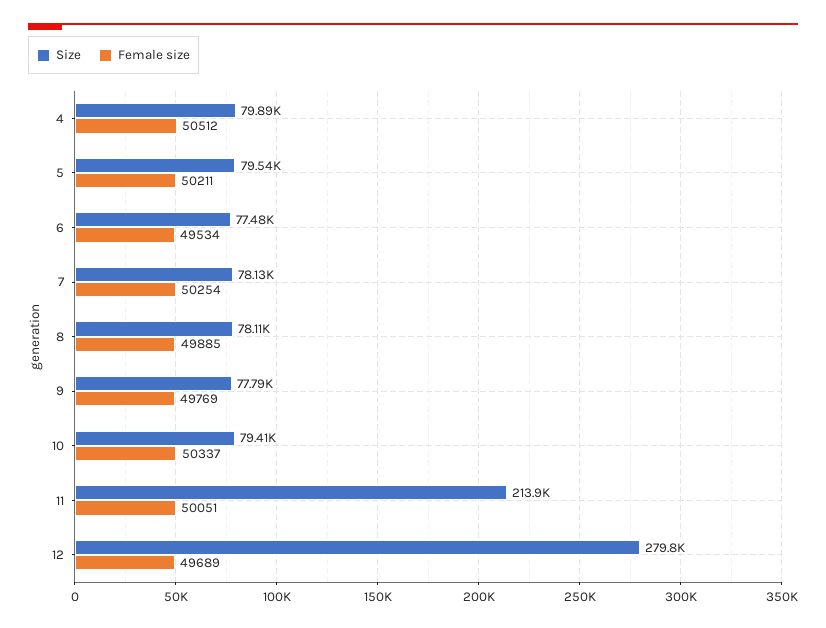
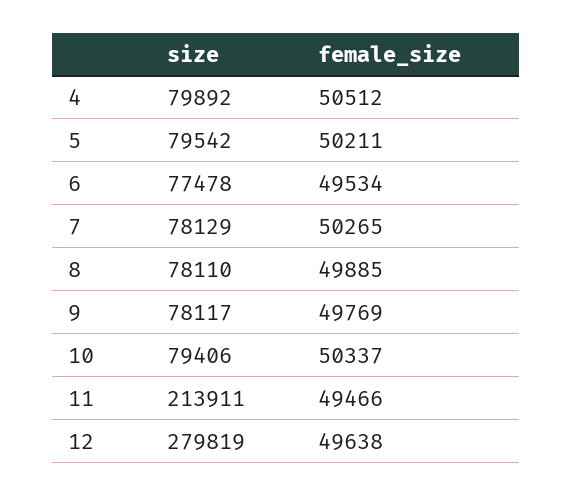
Female size, 7: 50254 -> 50265
Size, 9: 77790 -> 78117
Female size, 11: 50051 -> 49466
Female size, 12: 49689 -> 49638

